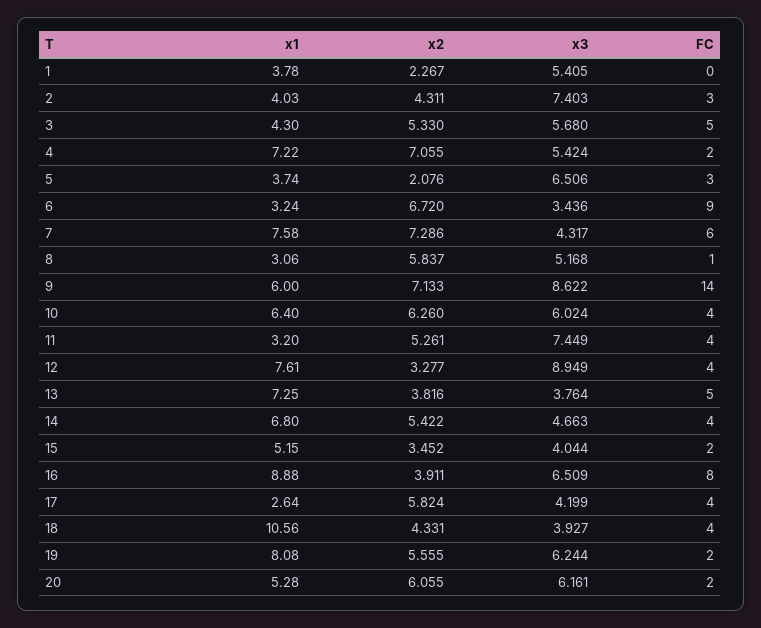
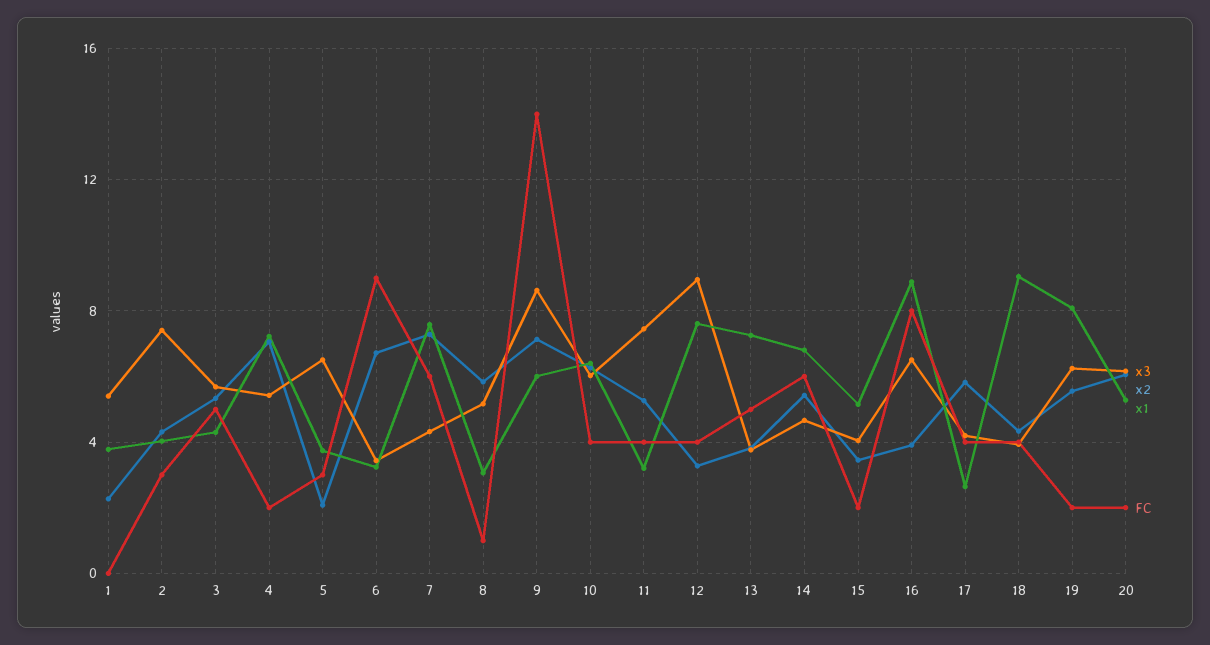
FC, 14: 4 -> 6
x1, 18: 10.56 -> 9

